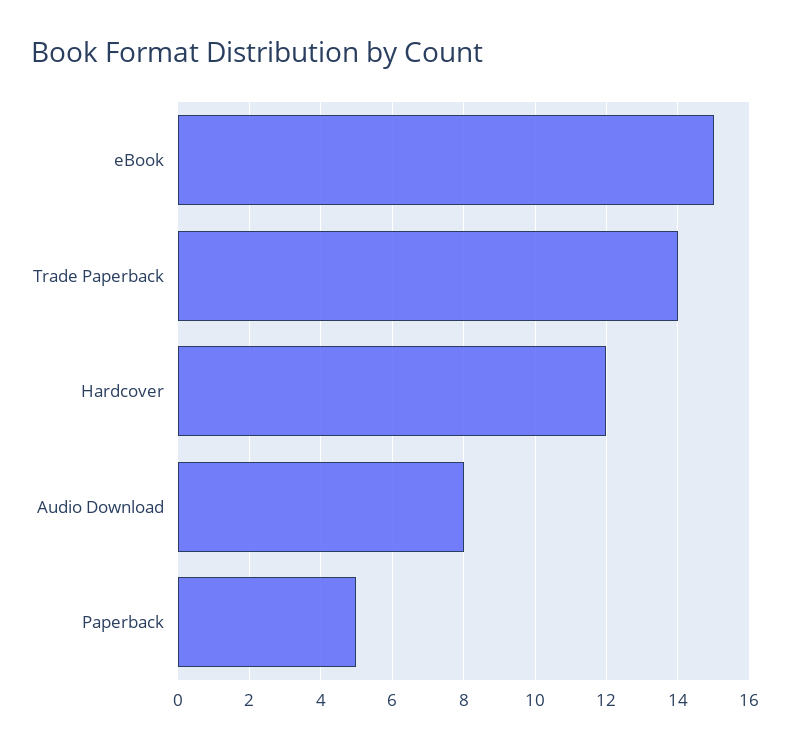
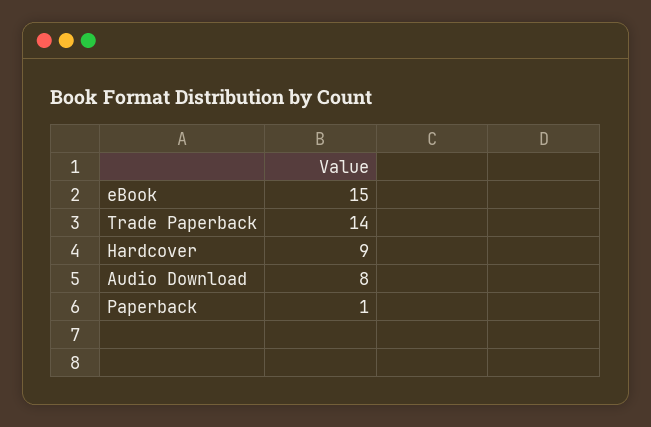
Hardcover: 12 -> 9
Paperback: 5 -> 1

